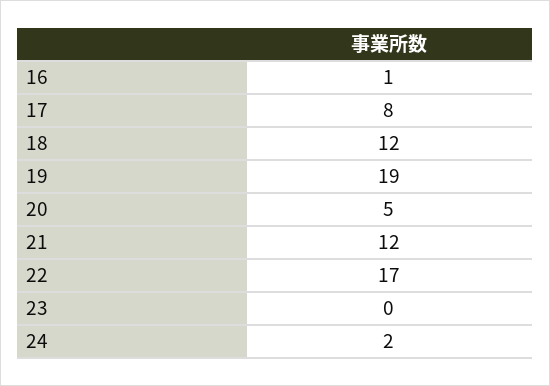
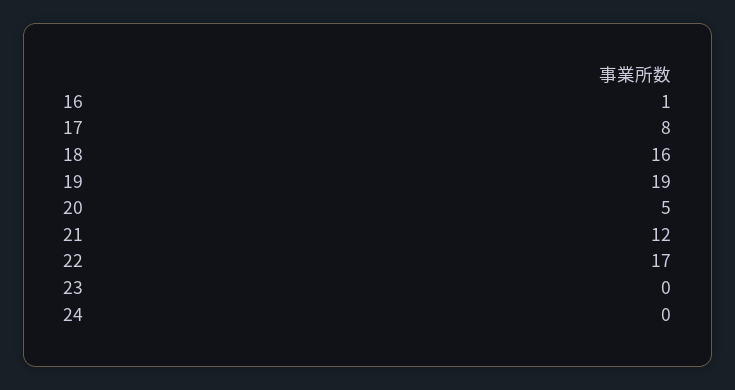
18: 12 -> 16
24: 2 -> 0

